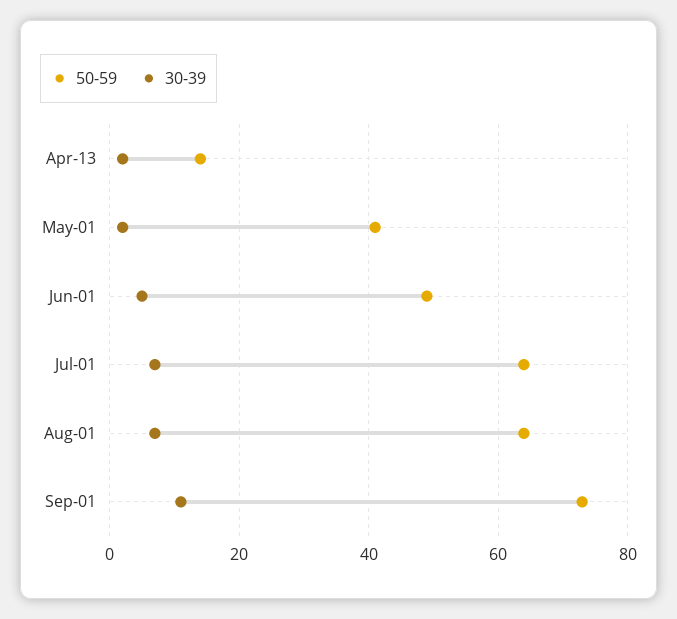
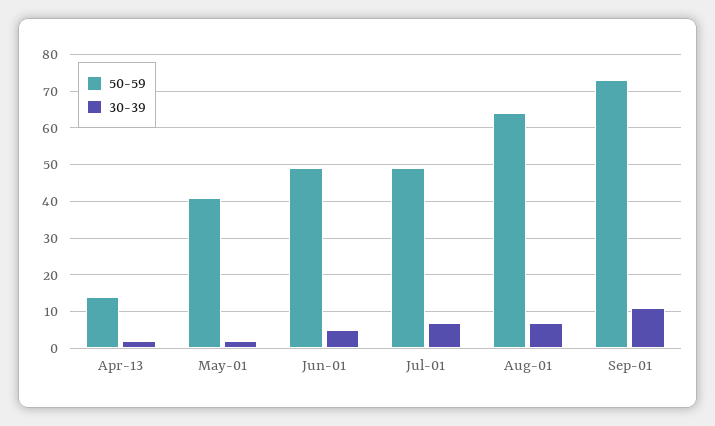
50-59, Jul-01: 65 -> 50

